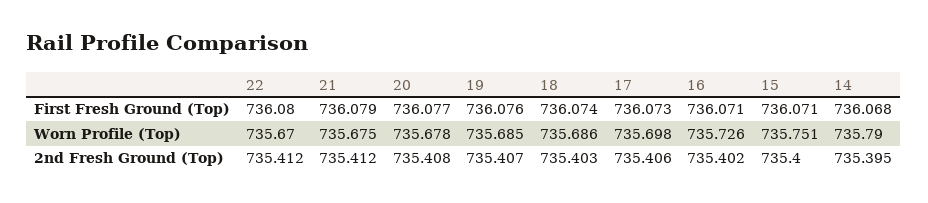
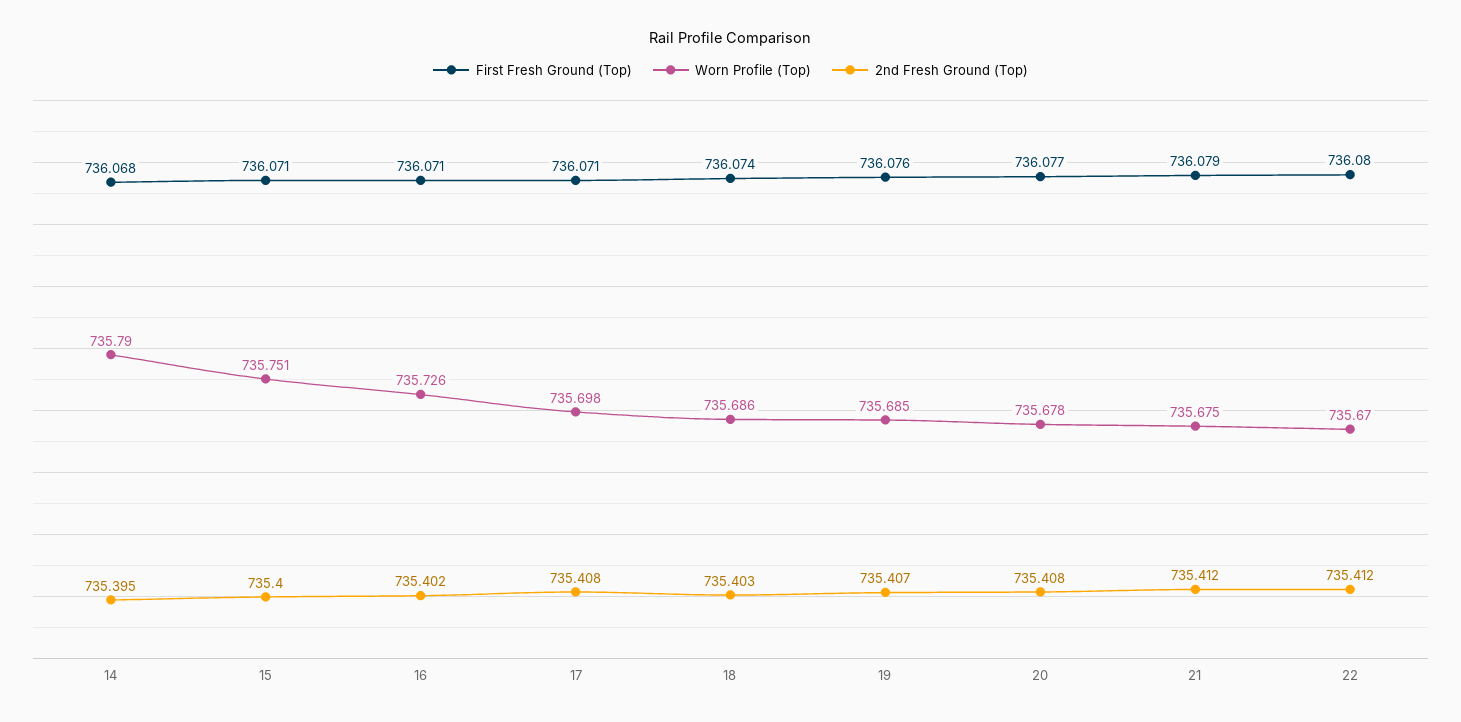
First Fresh Ground (Top), 17: 736.073 -> 736.071
2nd Fresh Ground (Top), 17: 735.406 -> 735.408

